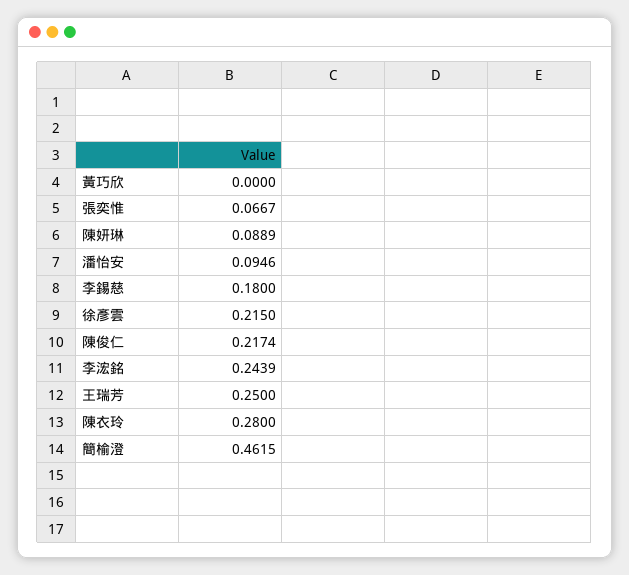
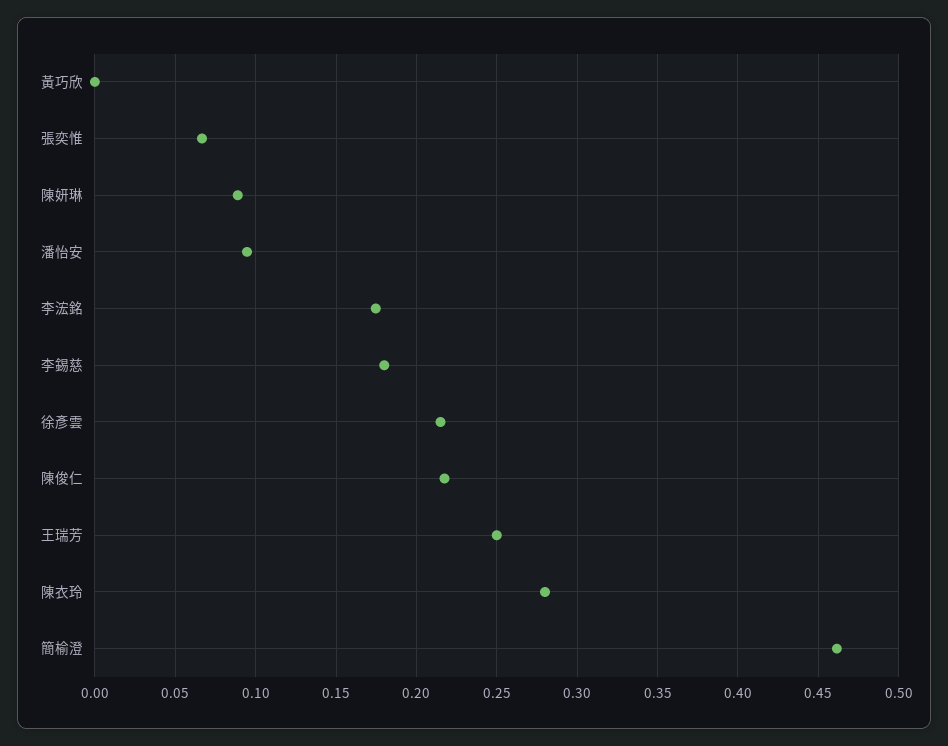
李浤銘: 0.2439 -> 0.175

